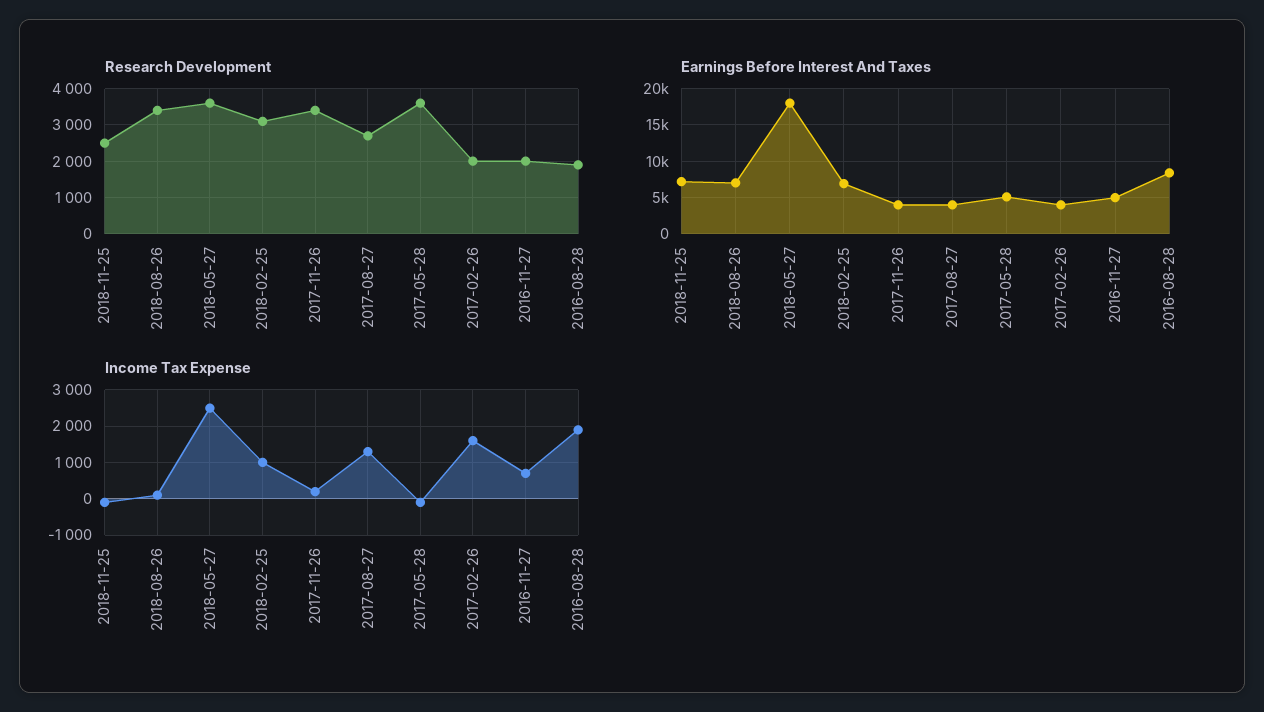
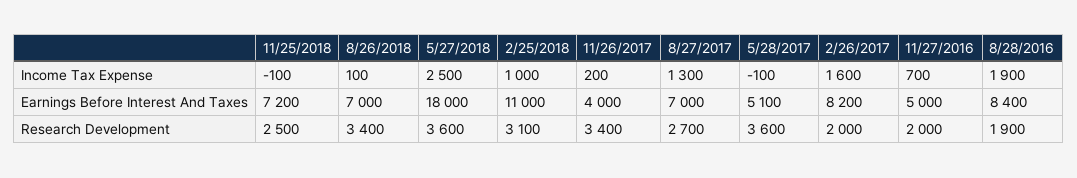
Earnings Before Interest And Taxes, 2018-02-25: 7000 -> 11000
Earnings Before Interest And Taxes, 2017-08-27: 4000 -> 7000
Earnings Before Interest And Taxes, 2017-02-26: 4000 -> 8200

